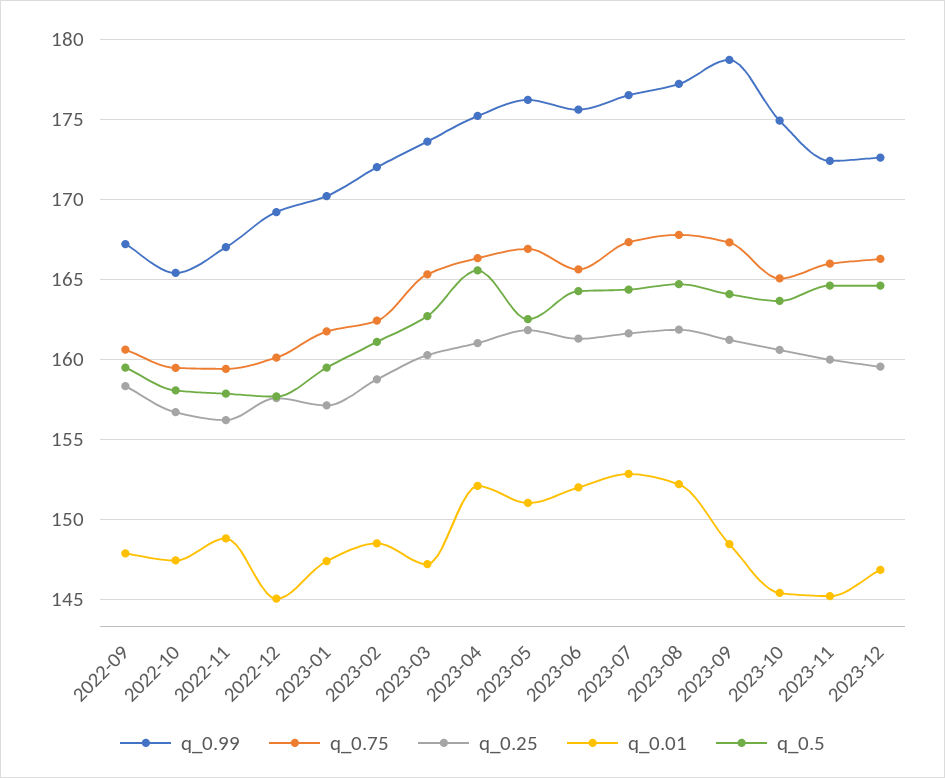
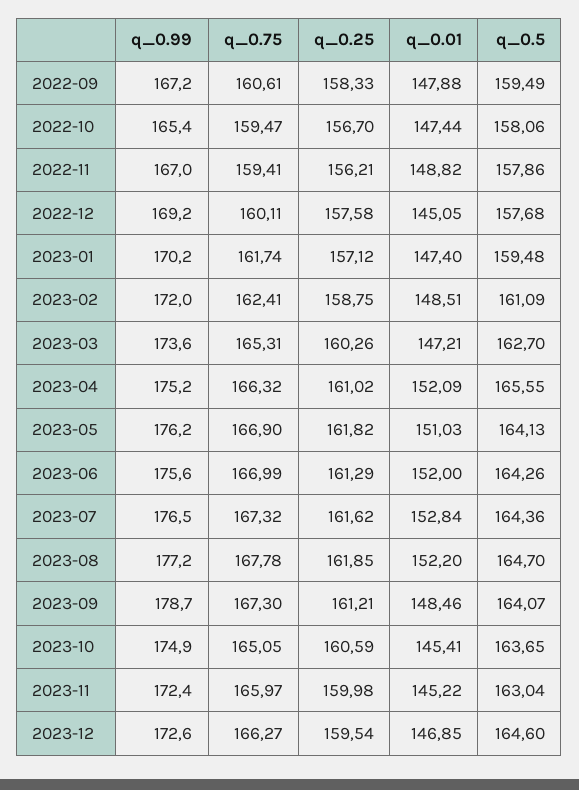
q_0.5, 2023-05: 162.5 -> 164.13
q_0.75, 2023-06: 165.5 -> 166.99
q_0.5, 2023-11: 164.5 -> 163.04

